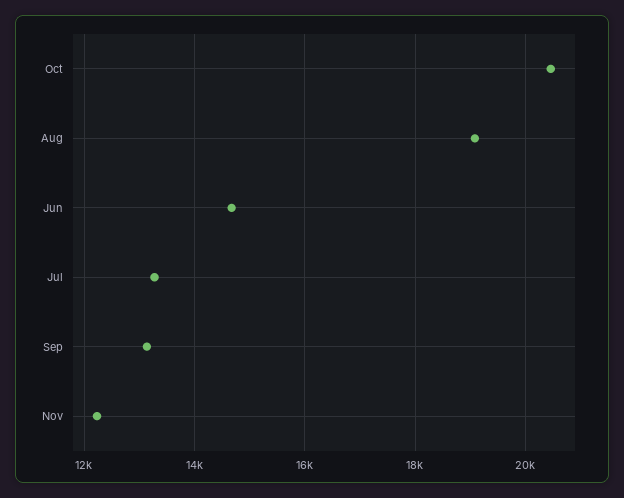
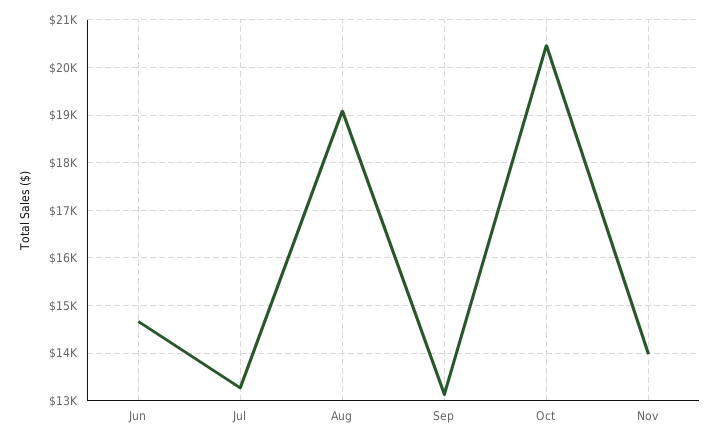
Nov: 12200 -> 14000

